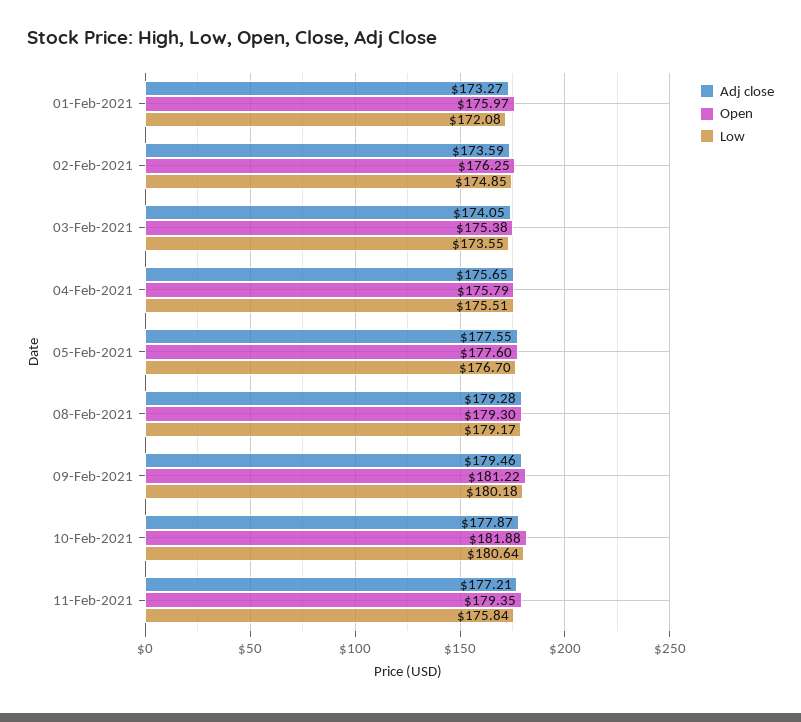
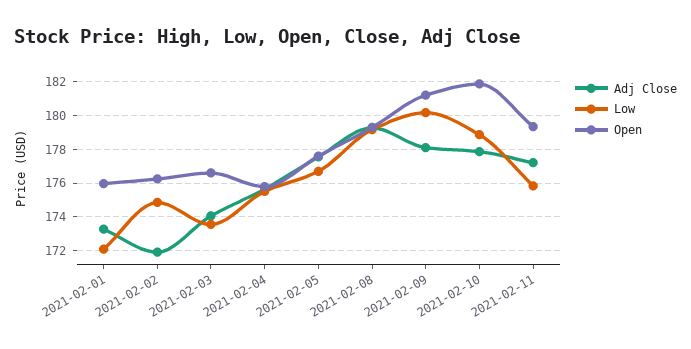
Adj close, 02-Feb-2021: 173.59 -> 172
Open, 03-Feb-2021: 175.38 -> 176.5
Adj close, 09-Feb-2021: 179.46 -> 178
Low, 10-Feb-2021: 180.64 -> 179

